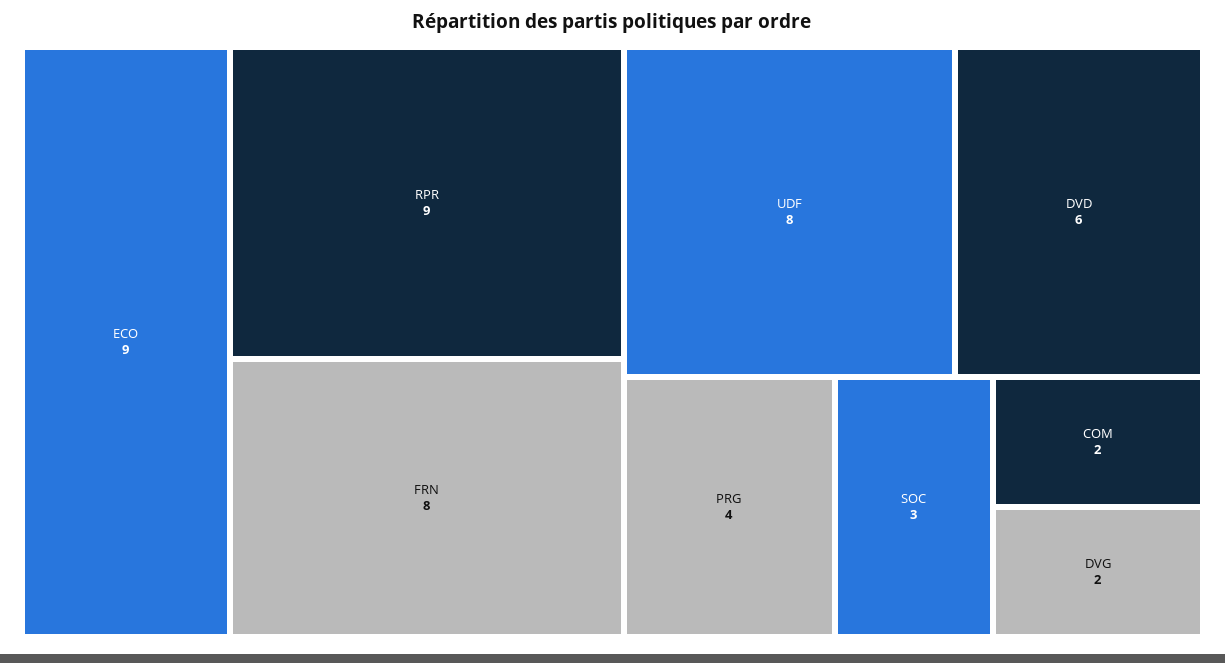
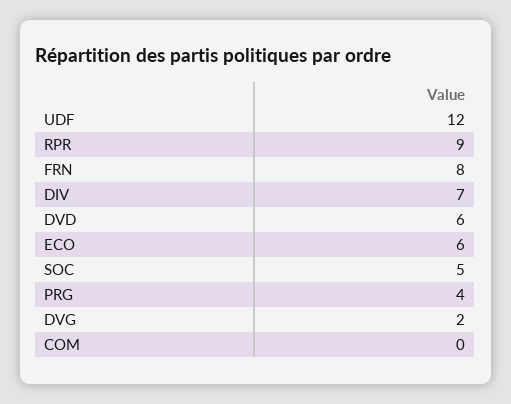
ECO: 9 -> 6
UDF: 8 -> 12
SOC: 3 -> 5
COM: 2 -> 0
DIV: none -> 7

